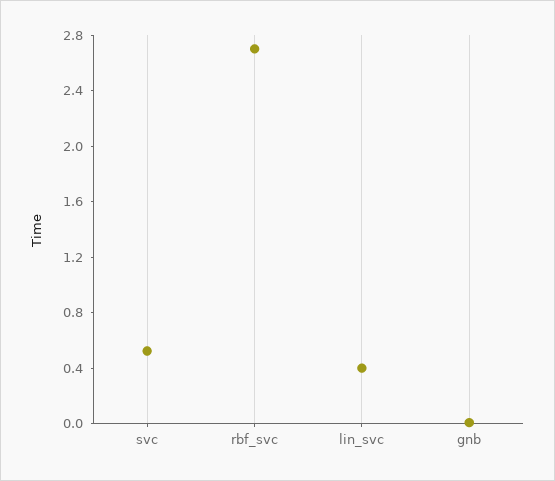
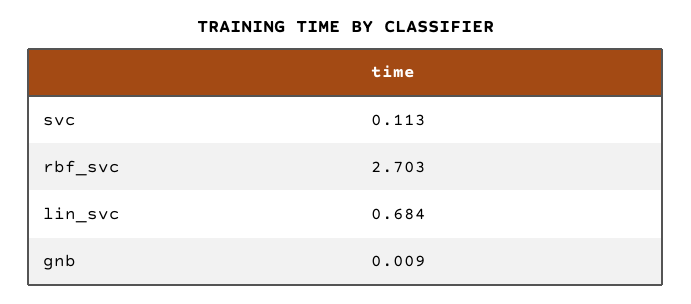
svc: 0.5 -> 0.113
lin_svc: 0.4 -> 0.684

